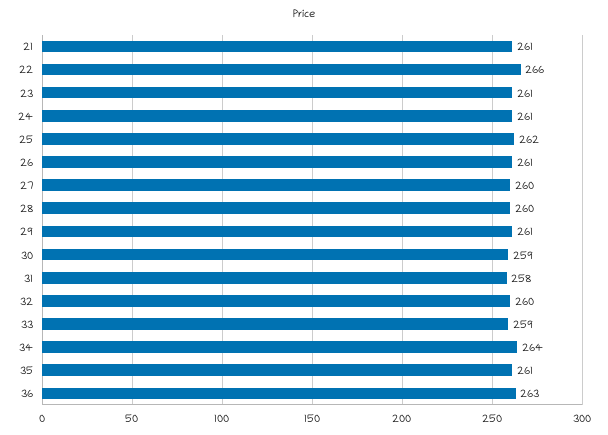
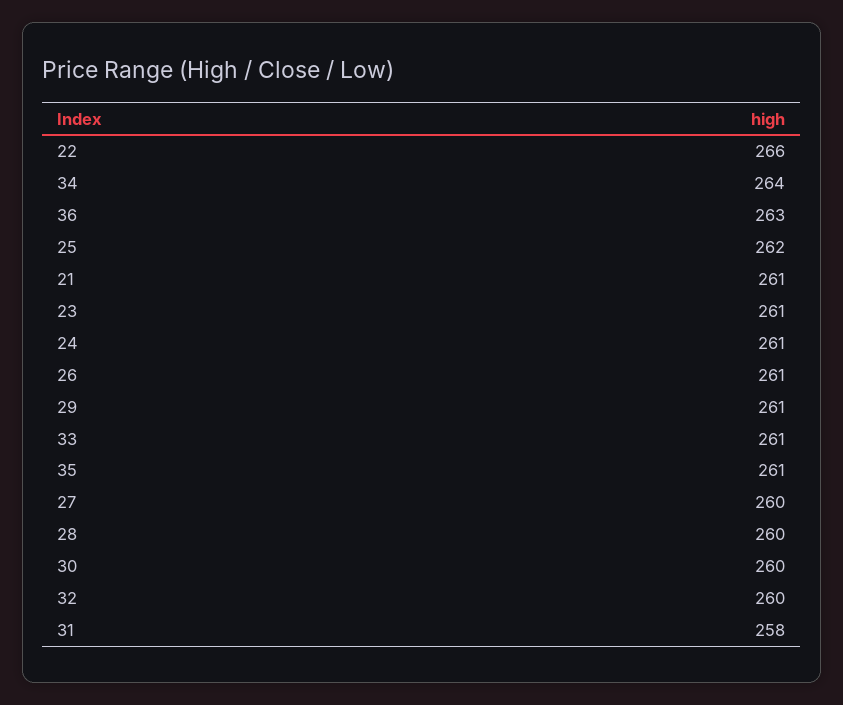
30: 259 -> 260
33: 259 -> 261

